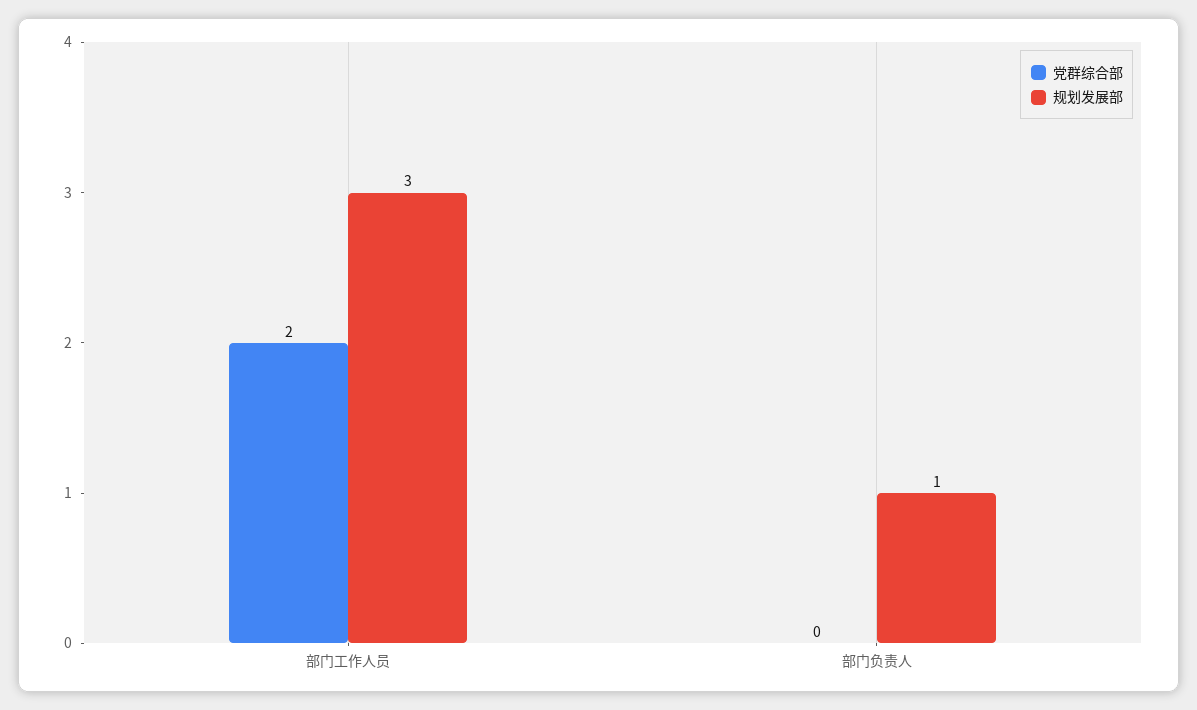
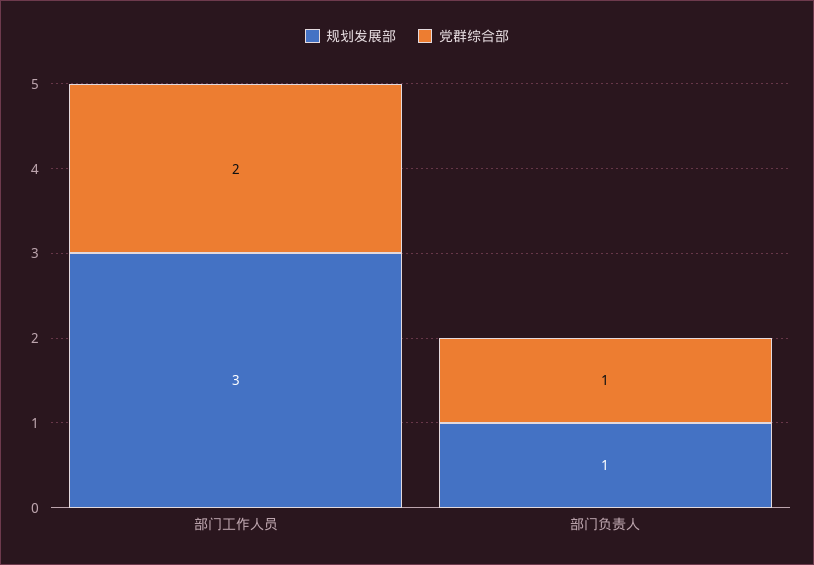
党群综合部, 部门负责人: 0 -> 1

